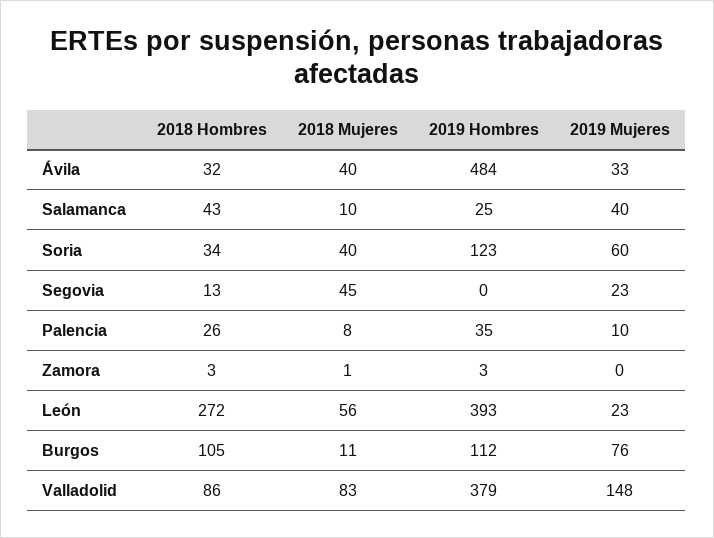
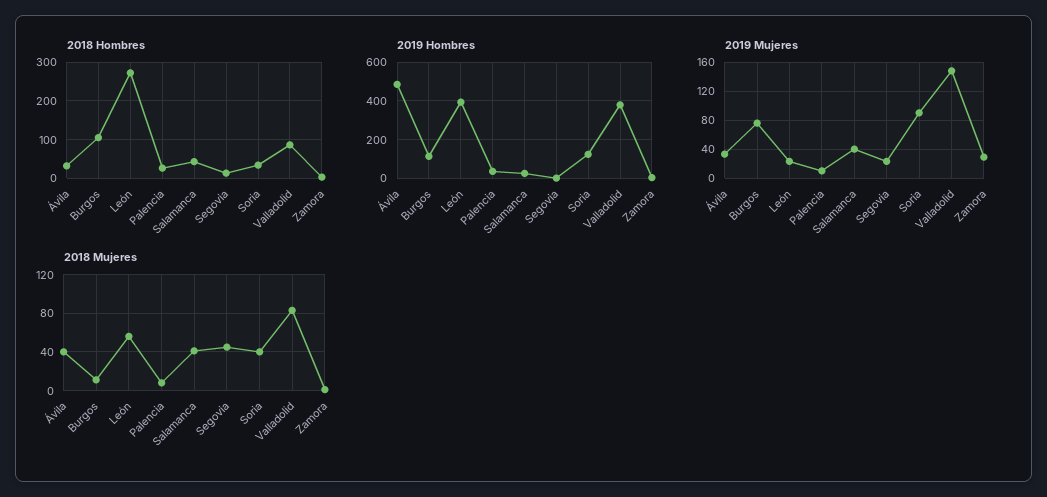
2018 Mujeres, Salamanca: 10 -> 40
2019 Mujeres, Soria: 60 -> 90
2019 Mujeres, Zamora: 0 -> 30

